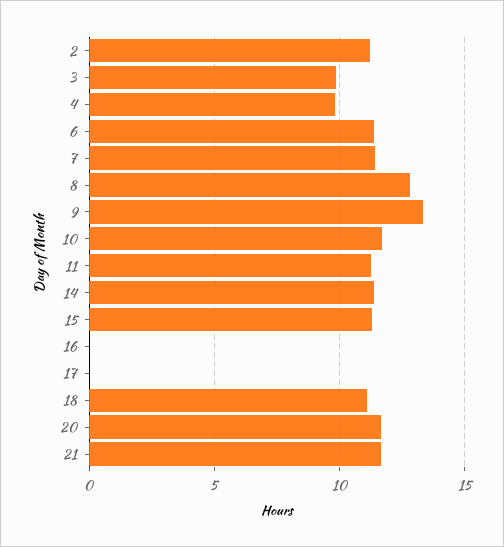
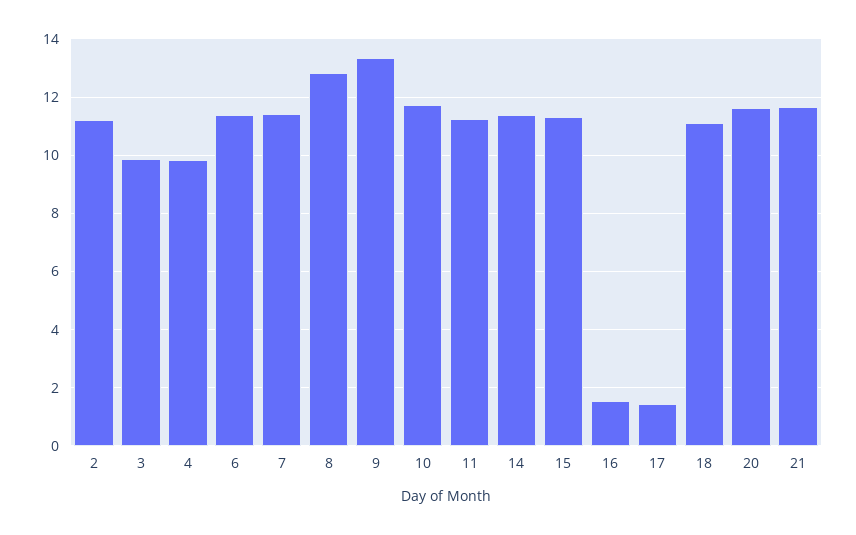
16: 0 -> 1.5
17: 0 -> 1.5

